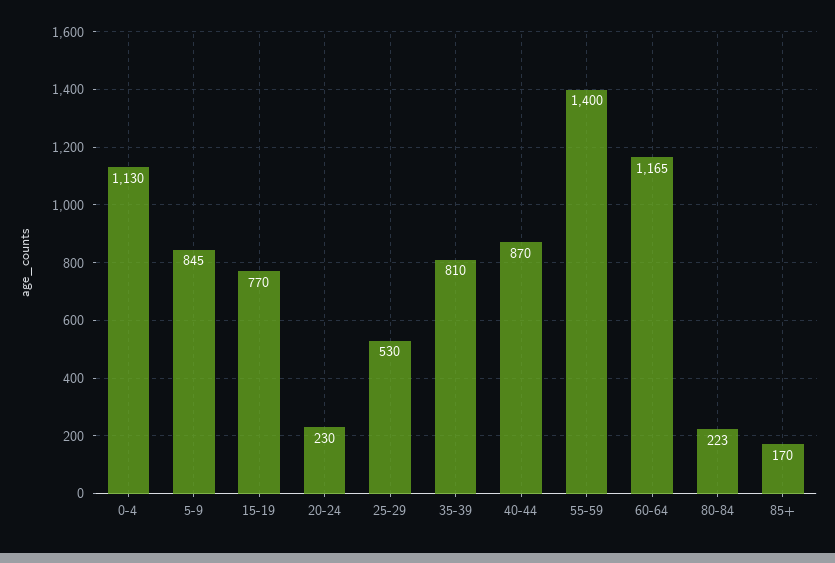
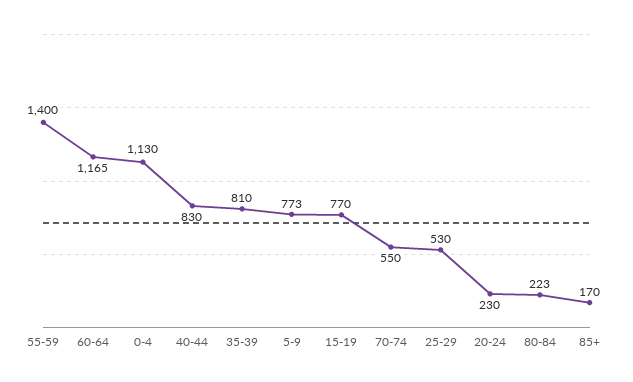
5-9: 845 -> 773
40-44: 870 -> 830
70-74: none -> 550

